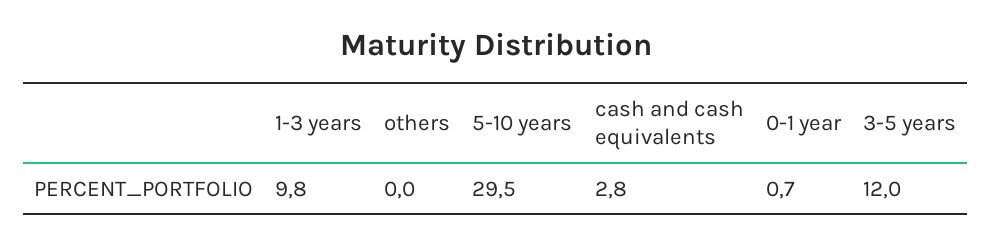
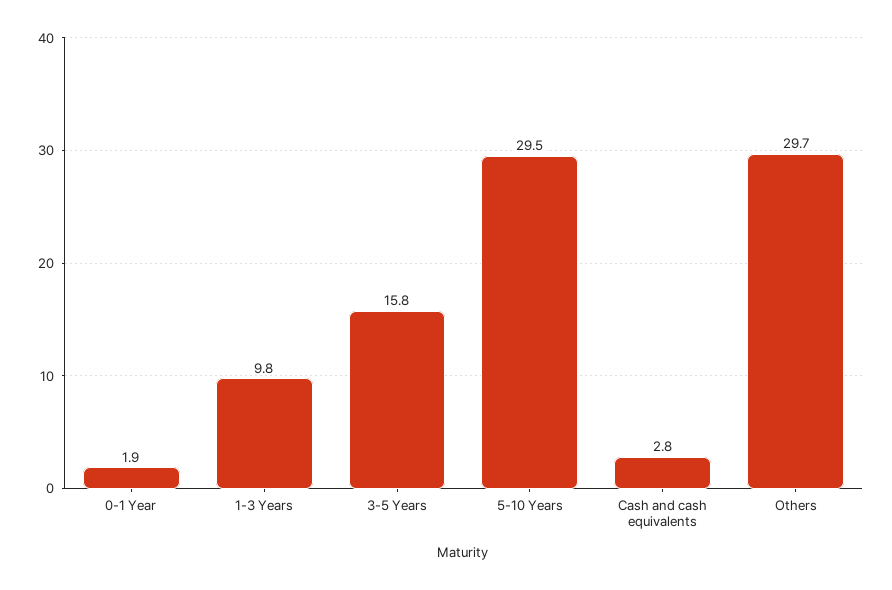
others: 0 -> 29.7
0-1 year: 0.7 -> 1.9
3-5 years: 12 -> 15.8

